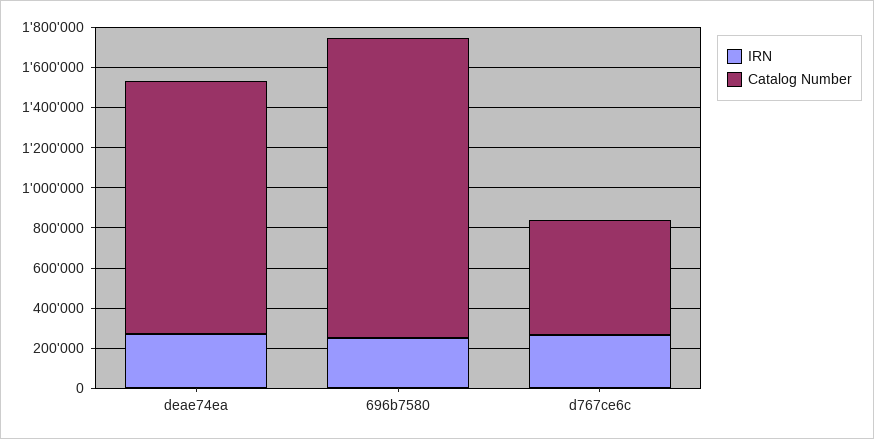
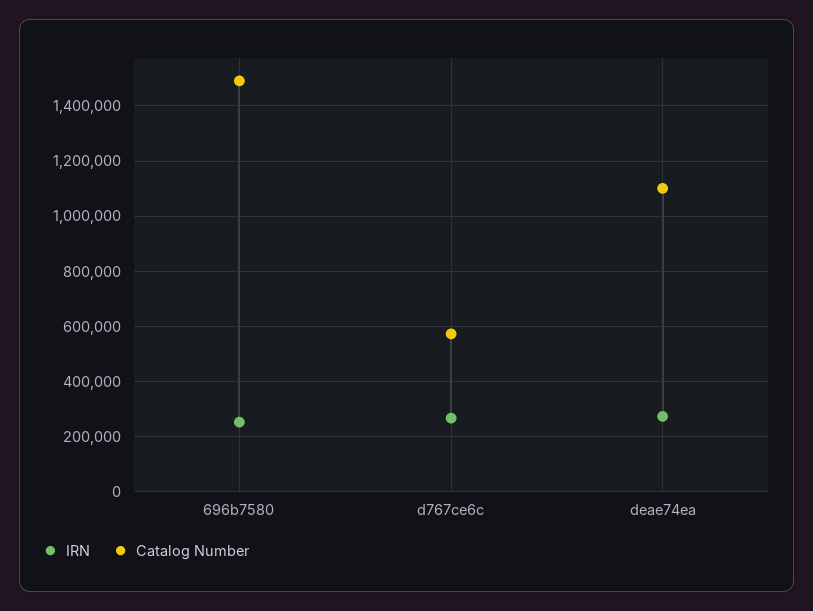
Catalog Number, deae74ea: 1250000 -> 1100000

